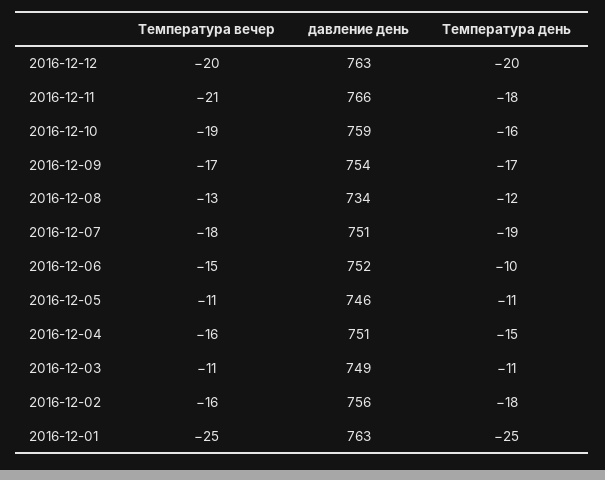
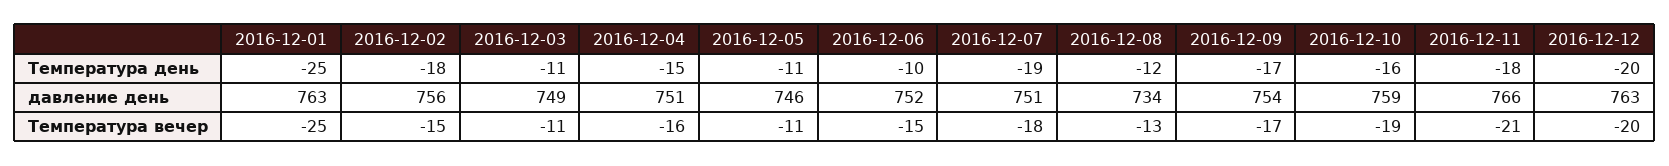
Температура вечер, 2016-12-02: -16 -> -15

